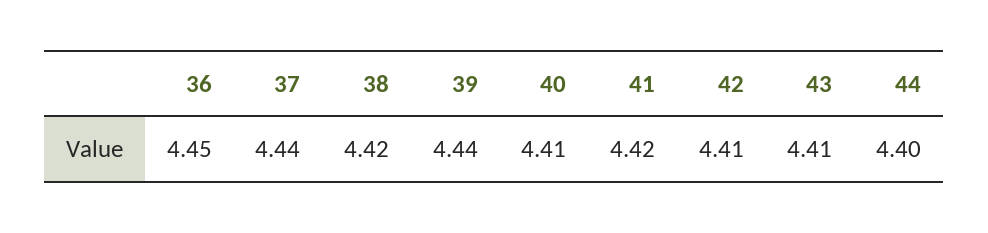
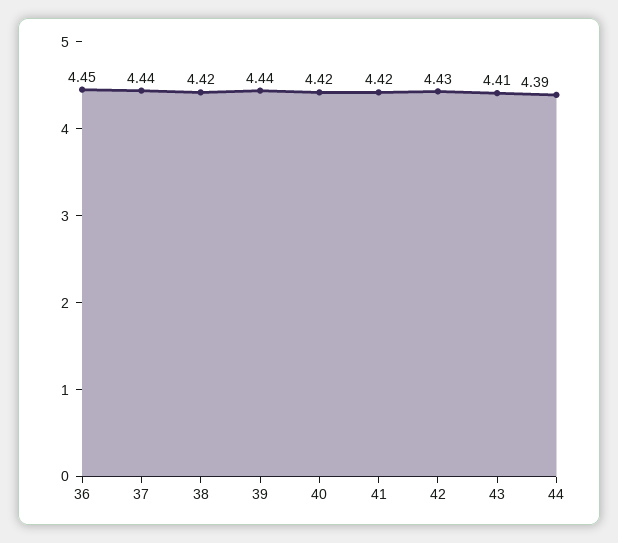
40: 4.41 -> 4.42
42: 4.41 -> 4.43
44: 4.4 -> 4.39

